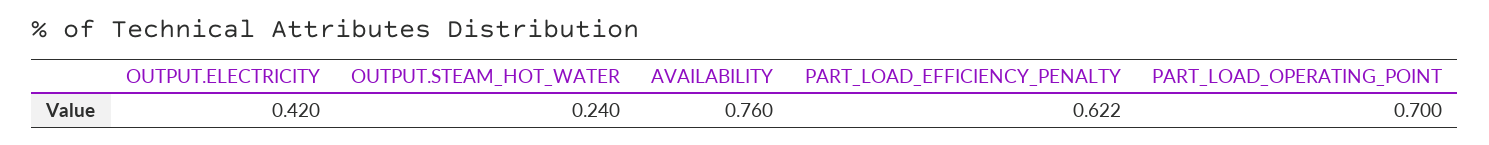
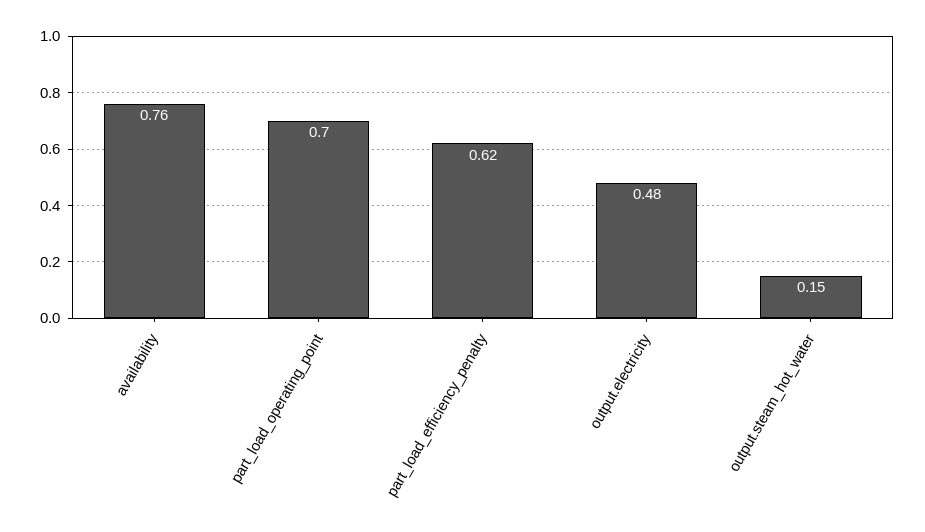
OUTPUT.ELECTRICITY: 0.42 -> 0.48
OUTPUT.STEAM_HOT_WATER: 0.24 -> 0.15

